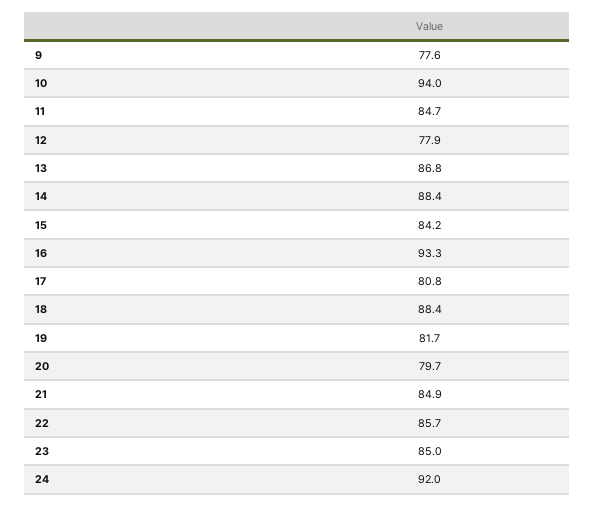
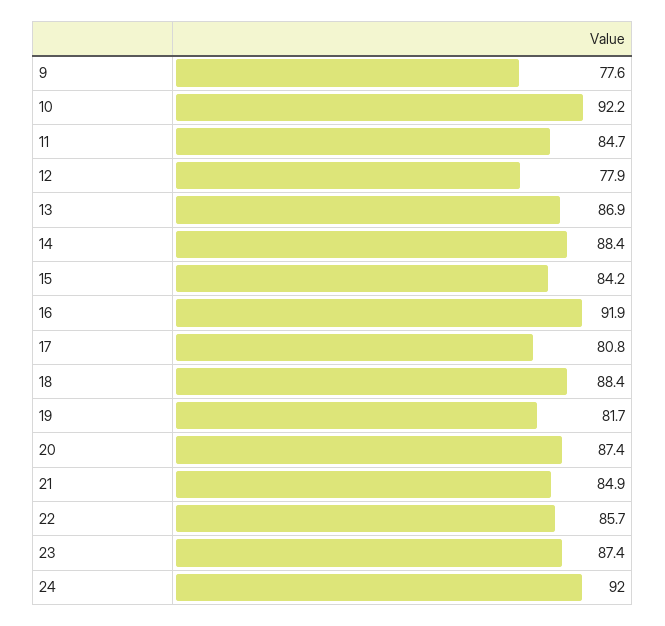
10: 94 -> 92.2
13: 86.8 -> 86.9
16: 93.3 -> 91.9
20: 79.7 -> 87.4
23: 85 -> 87.4

